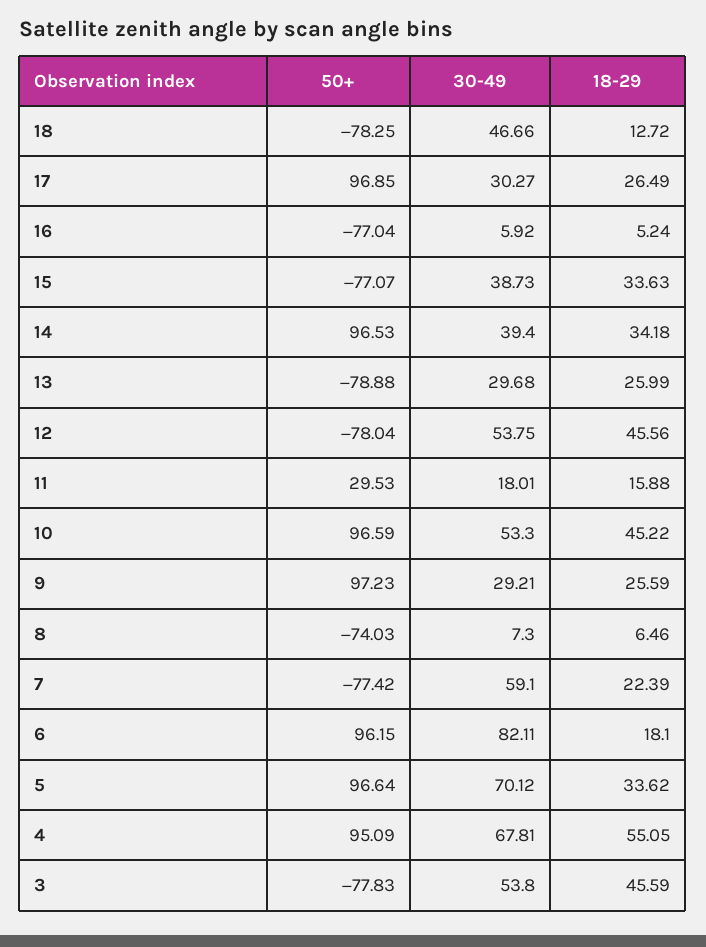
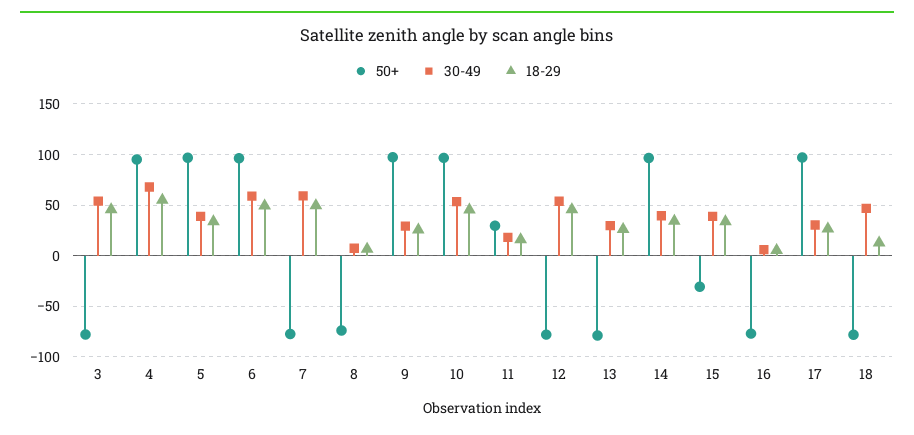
50+, 15: -77.07 -> -30
18-29, 7: 22.39 -> 50
30-49, 6: 82.11 -> 60
18-29, 6: 18.1 -> 50
30-49, 5: 70.12 -> 40

